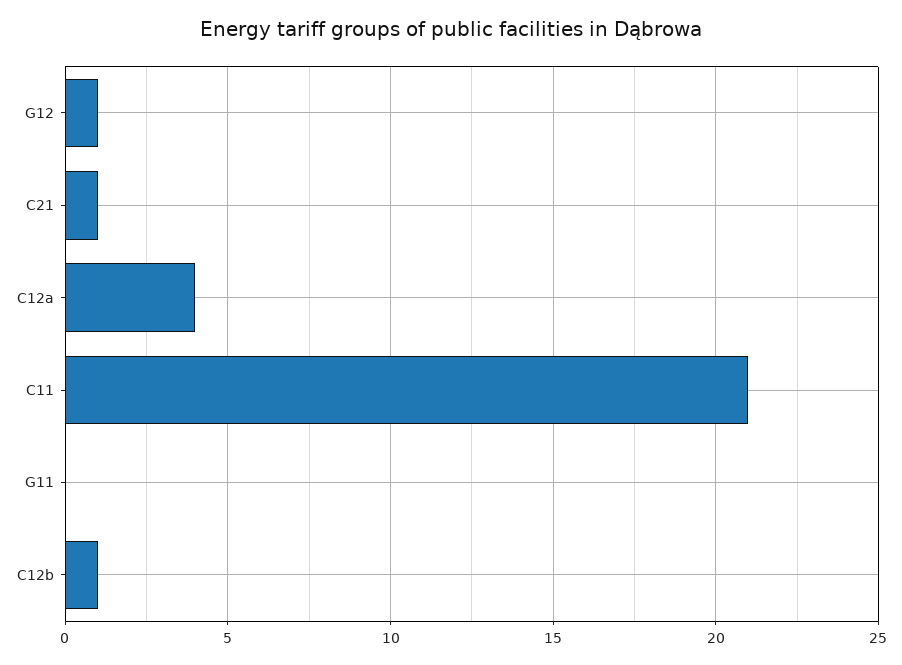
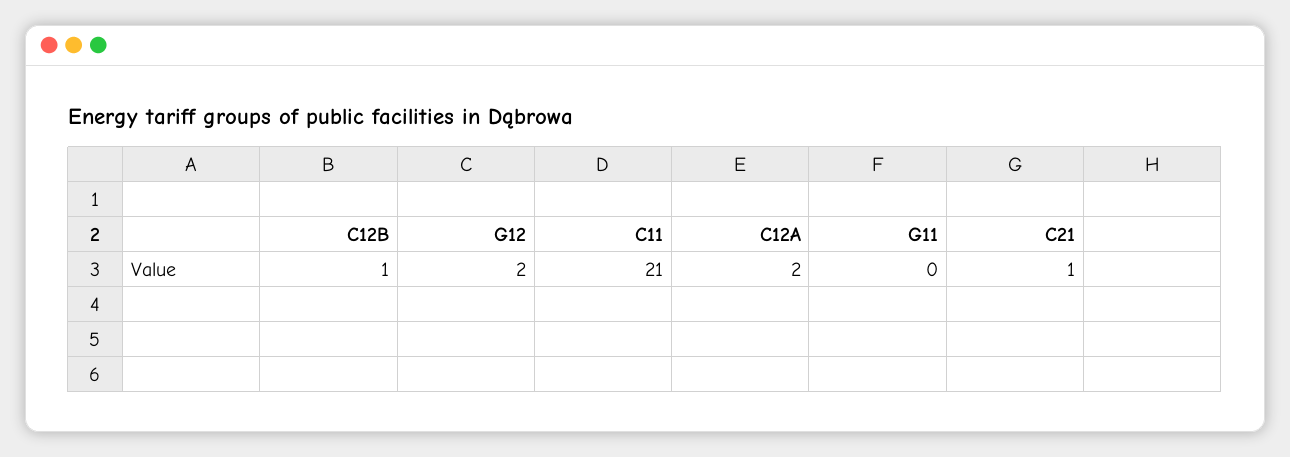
G12: 1 -> 2
C12a: 4 -> 2

